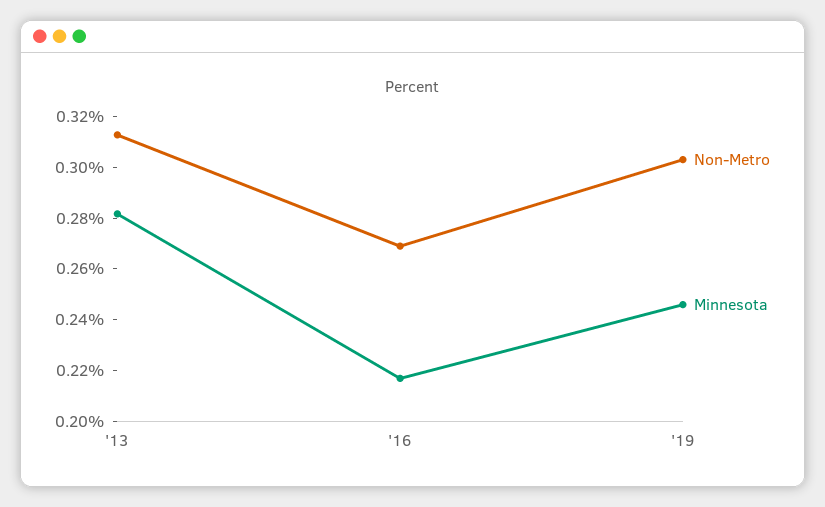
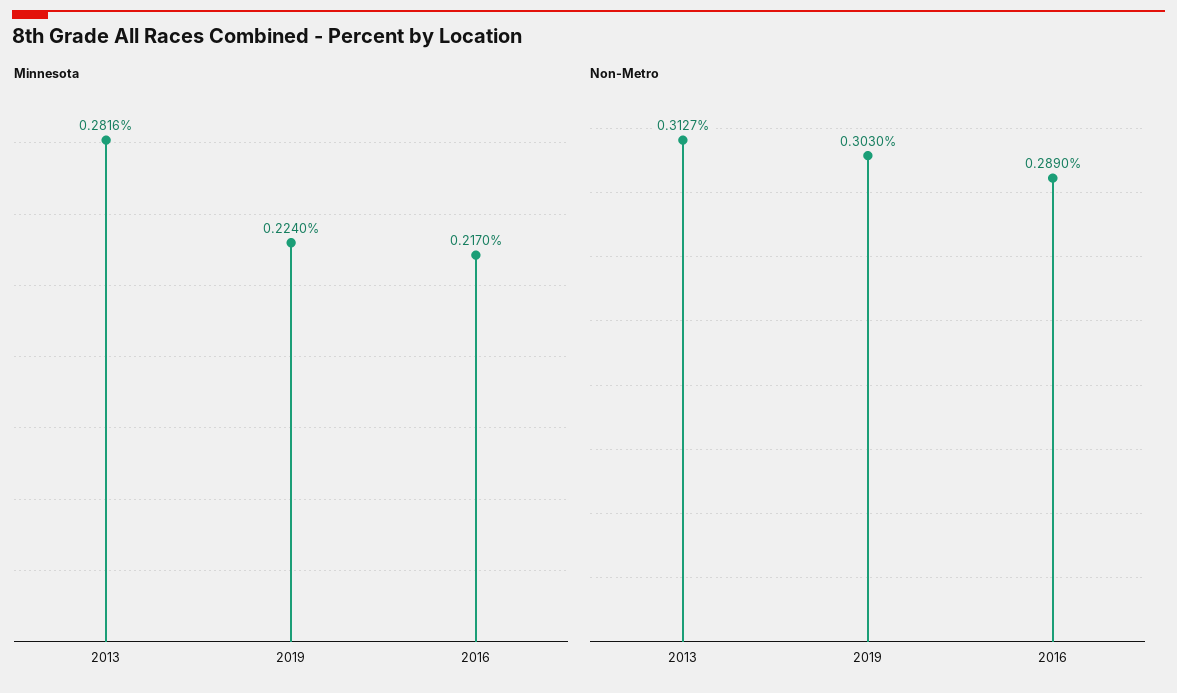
Non-Metro, '16: 0.27 -> 0.289
Minnesota, '19: 0.245 -> 0.224

